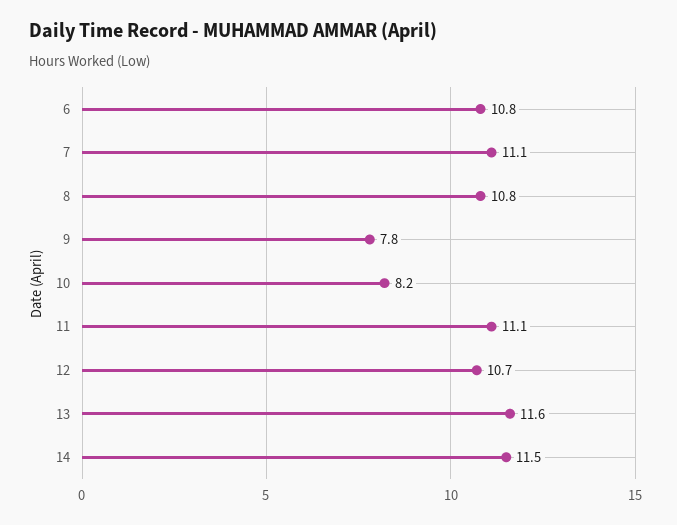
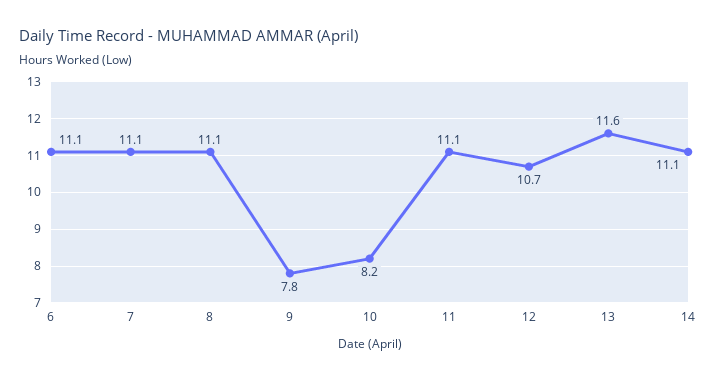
6: 10.8 -> 11.1
8: 10.8 -> 11.1
14: 11.5 -> 11.1

